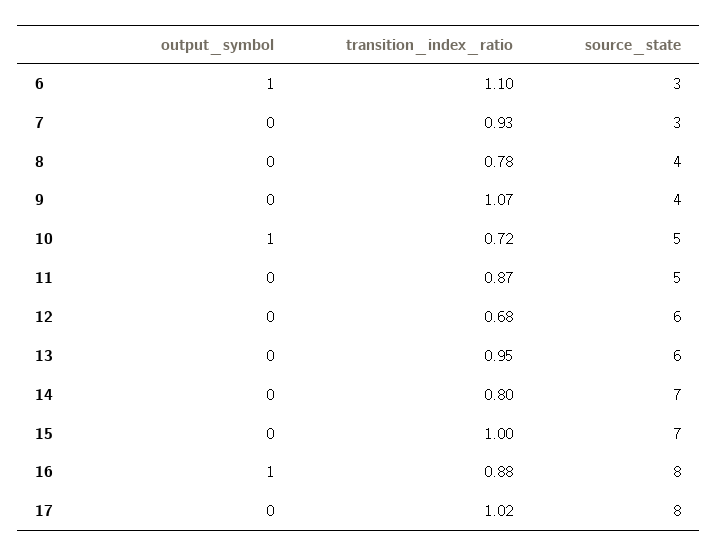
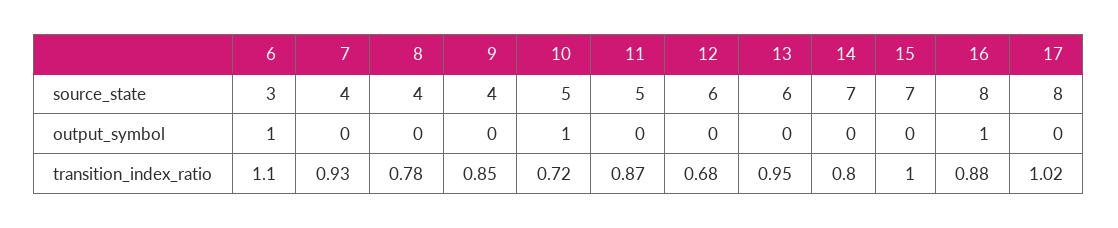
source_state, 7: 3 -> 4
transition_index_ratio, 9: 1.07 -> 0.85

